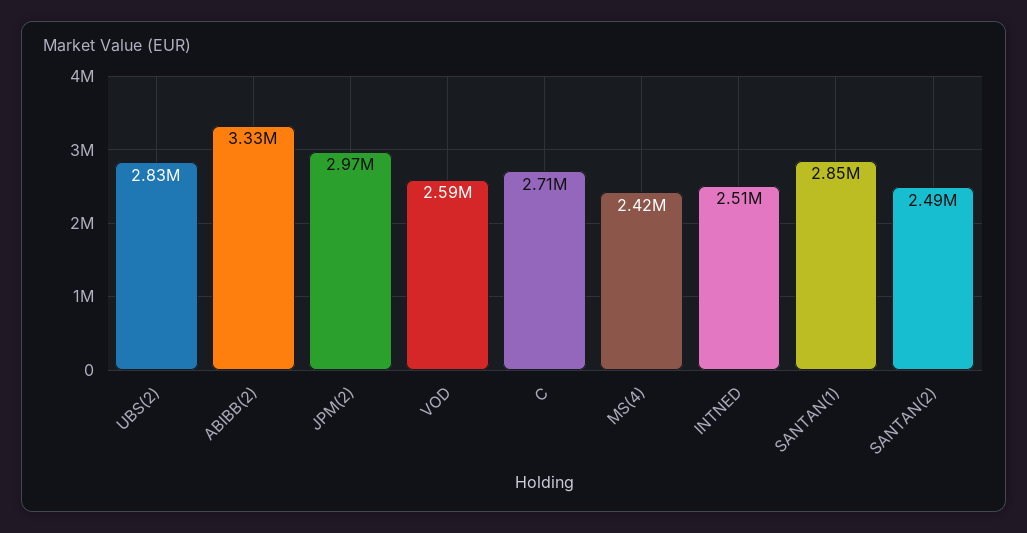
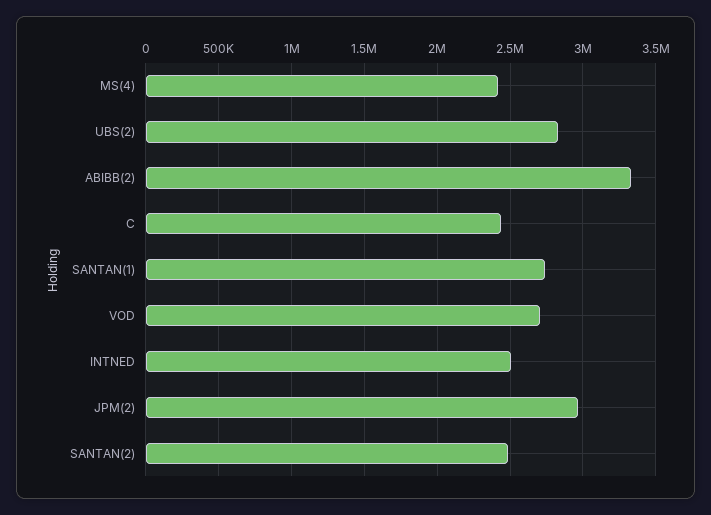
VOD: 2590000 -> 2700000
C: 2710000 -> 2450000
SANTAN(1): 2850000 -> 2750000

